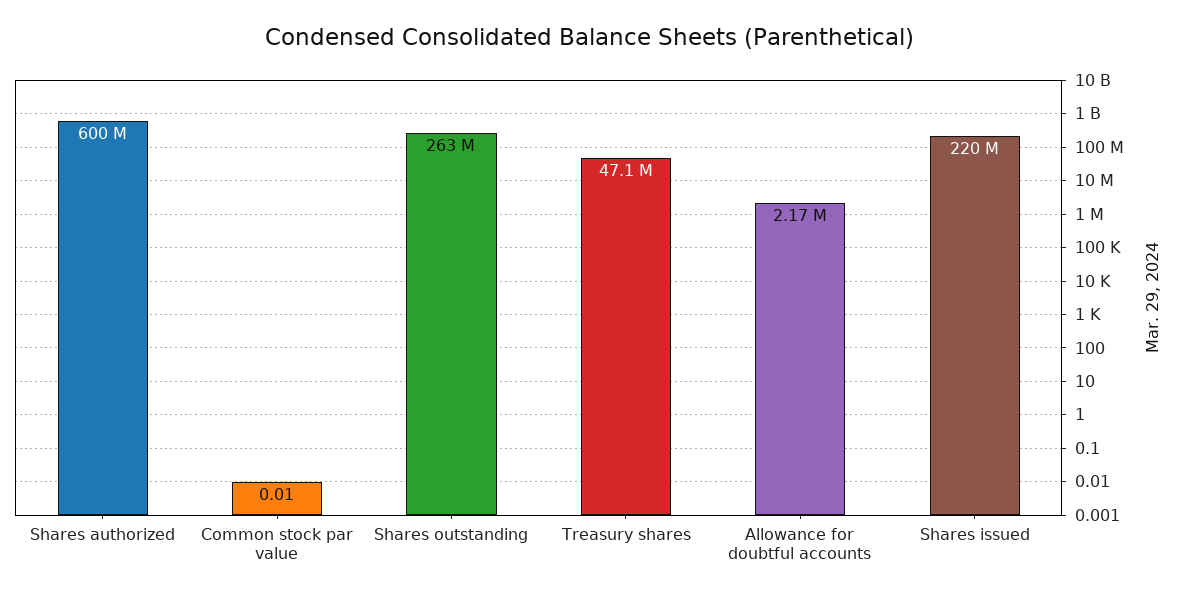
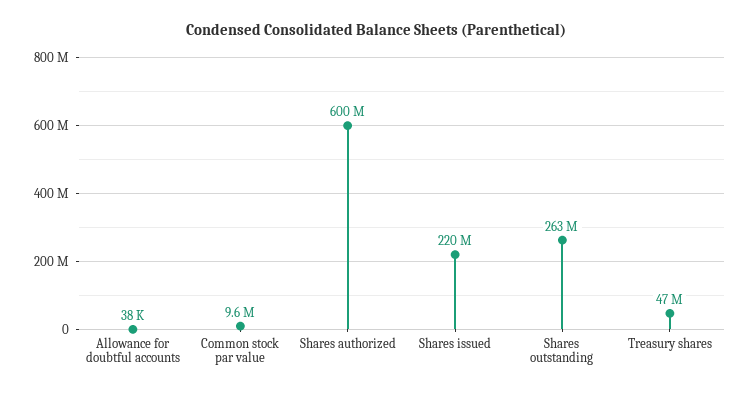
Common stock par value: 0.01 -> 9600000
Allowance for doubtful accounts: 2170000 -> 38000

